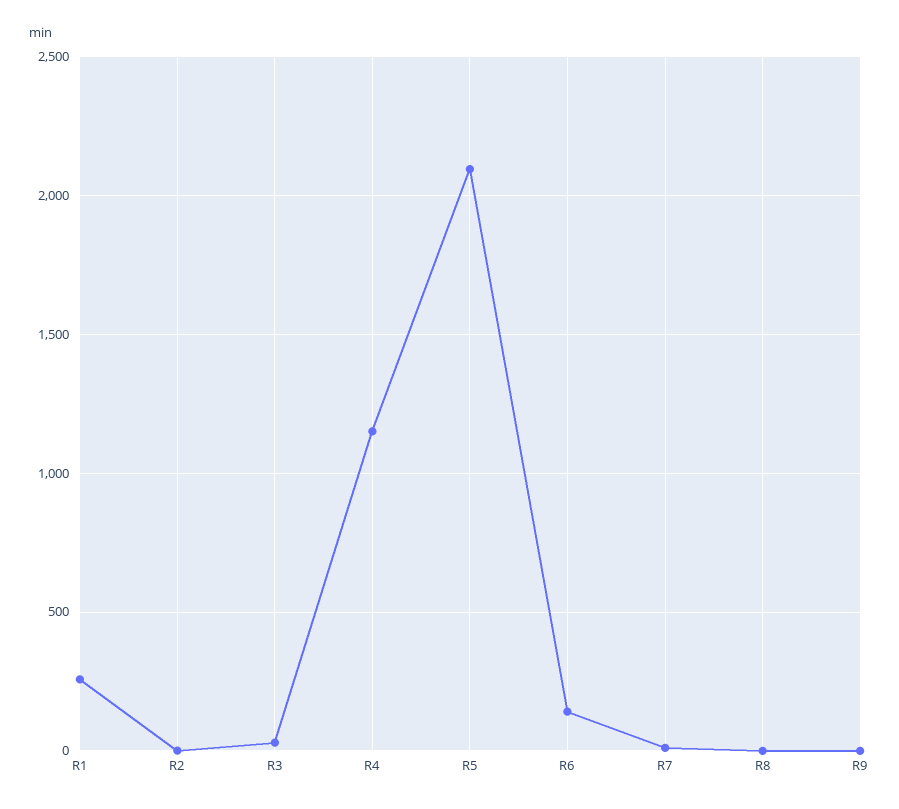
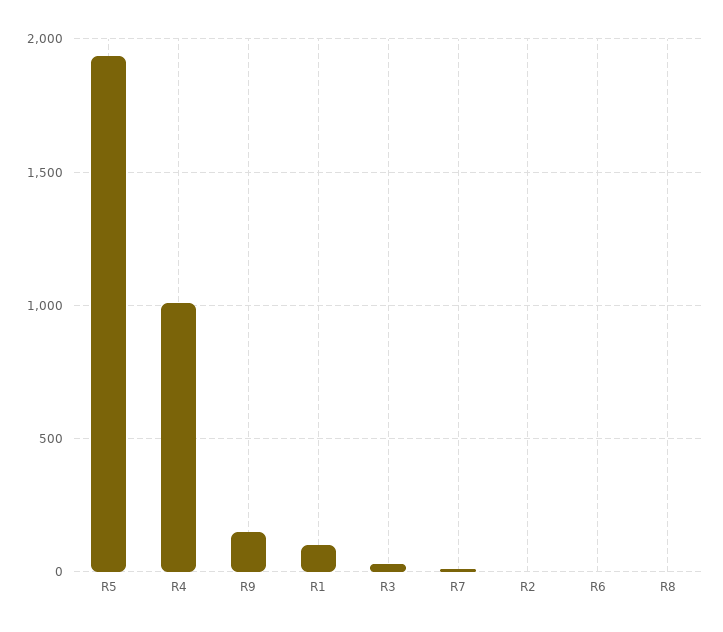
R1: 250 -> 100
R4: 1150 -> 1000
R5: 2100 -> 1950
R6: 150 -> 0
R9: 0 -> 150

